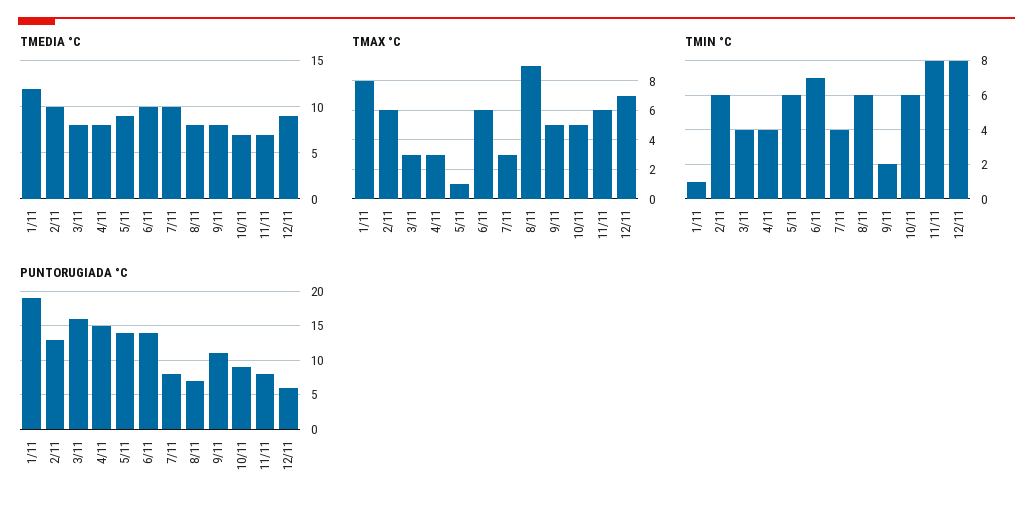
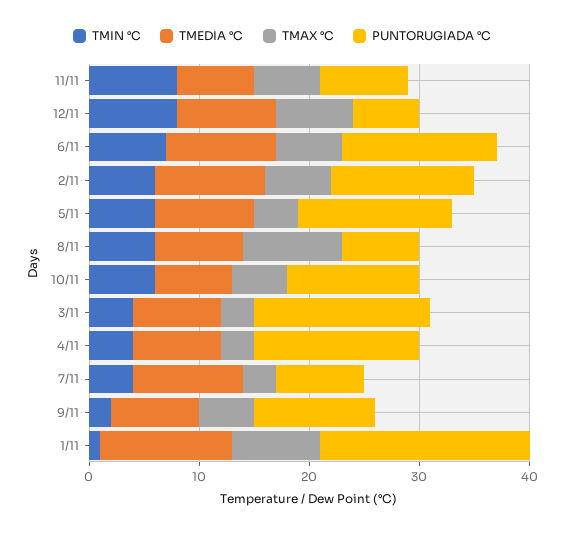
TMAX °C, 5/11: 1 -> 4
PUNTORUGIADA °C, 10/11: 9 -> 12

